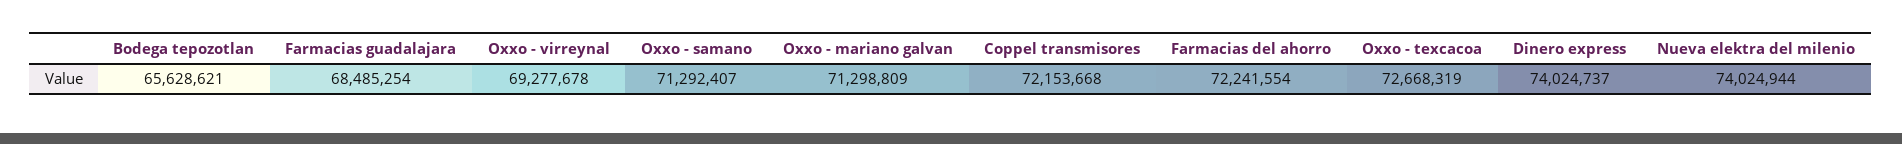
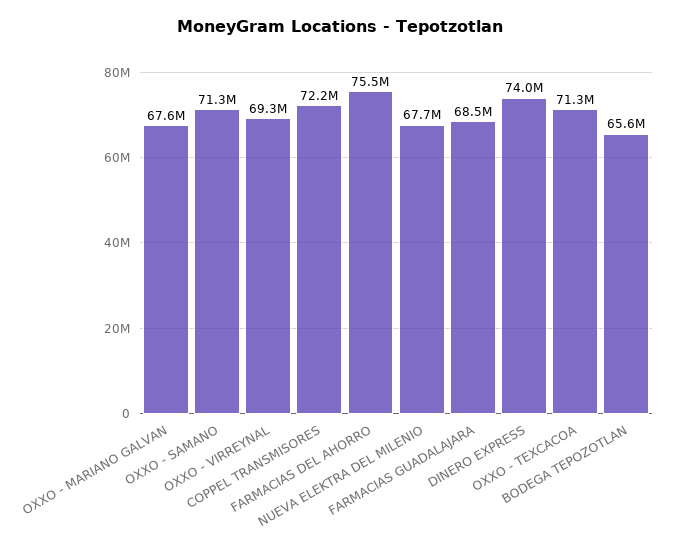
Oxxo - mariano galvan: 71298809 -> 67600000
Farmacias del ahorro: 72241554 -> 75500000
Oxxo - texcacoa: 72668319 -> 71300000
Nueva elektra del milenio: 74024944 -> 67700000

